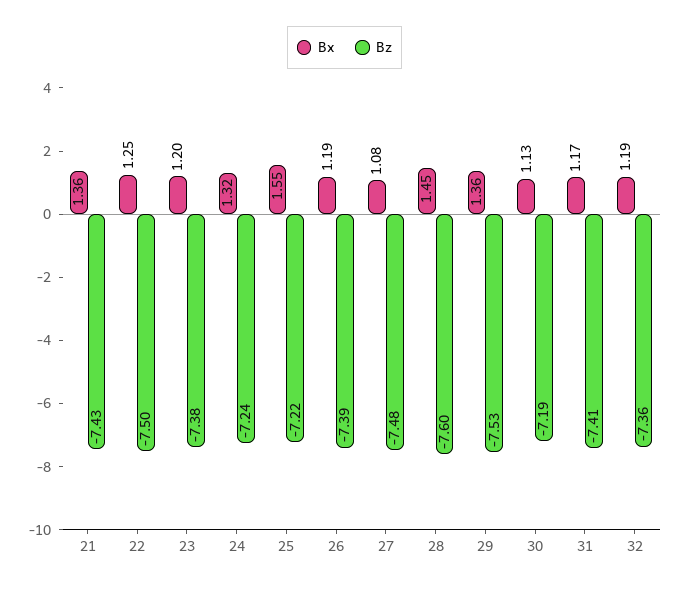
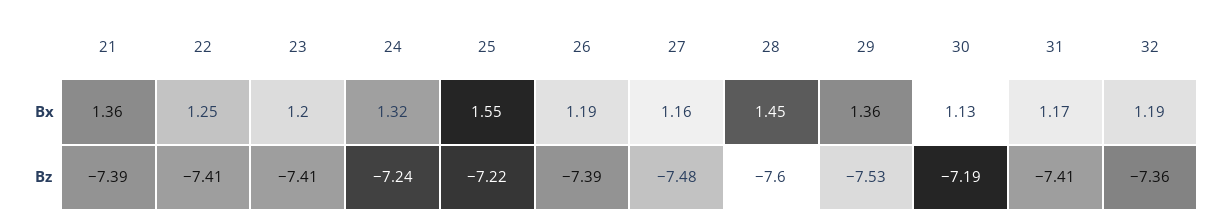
Bz, 21: -7.43 -> -7.39
Bz, 22: -7.5 -> -7.41
Bz, 23: -7.38 -> -7.41
Bx, 27: 1.08 -> 1.16

